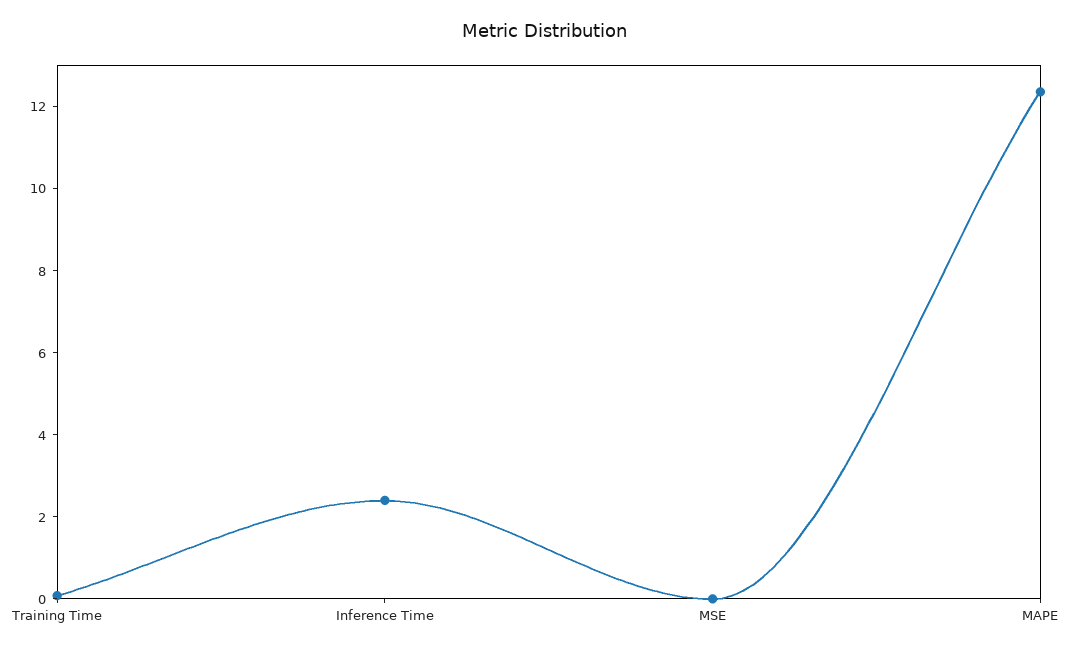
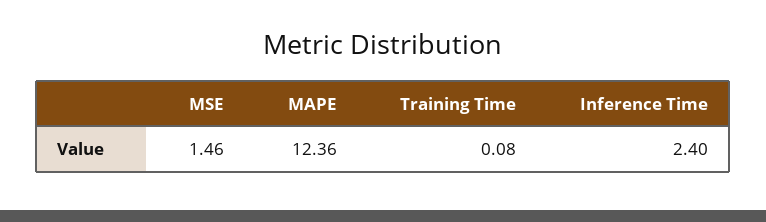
MSE: 0 -> 1.46

